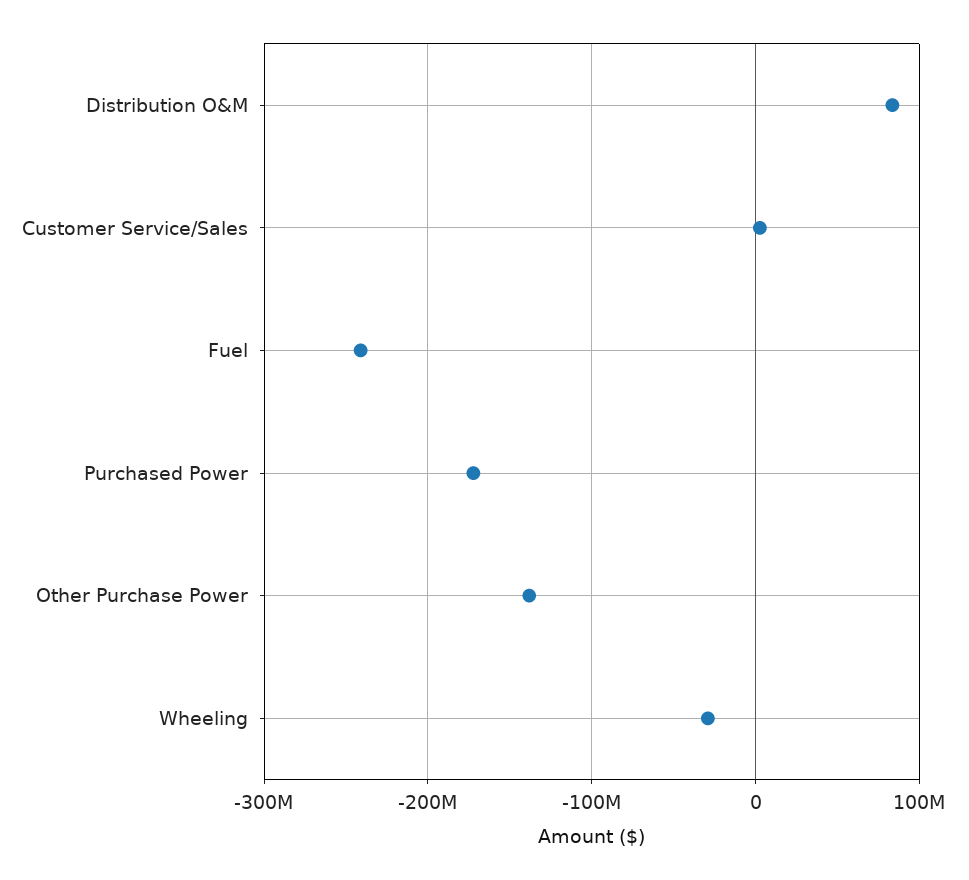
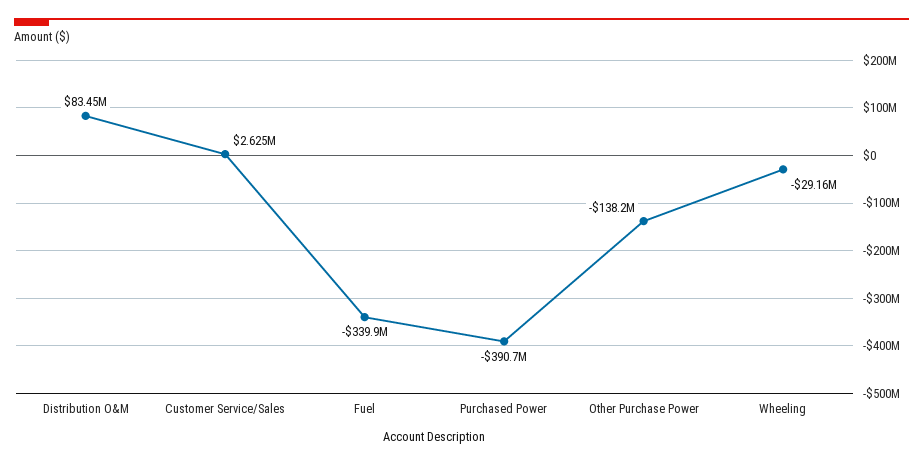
Fuel: -240000000 -> -339900000
Purchased Power: -170000000 -> -390700000

